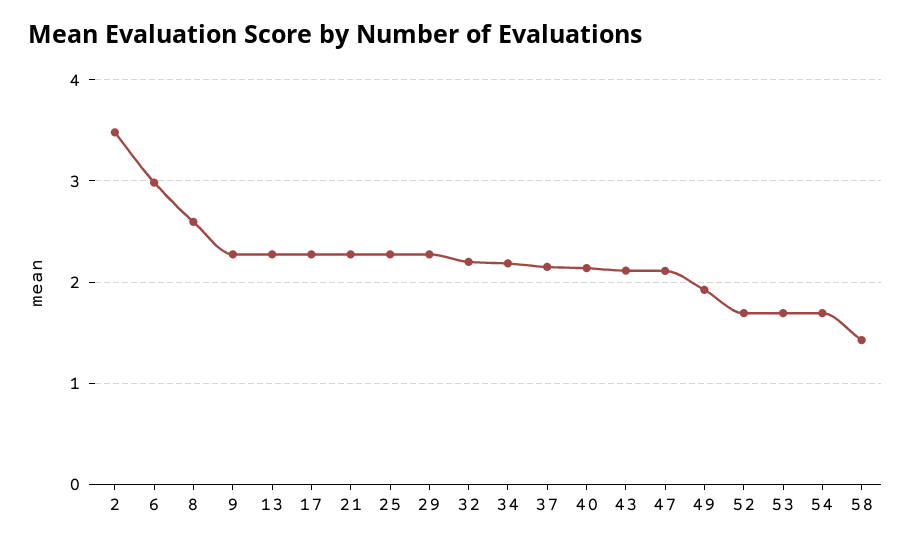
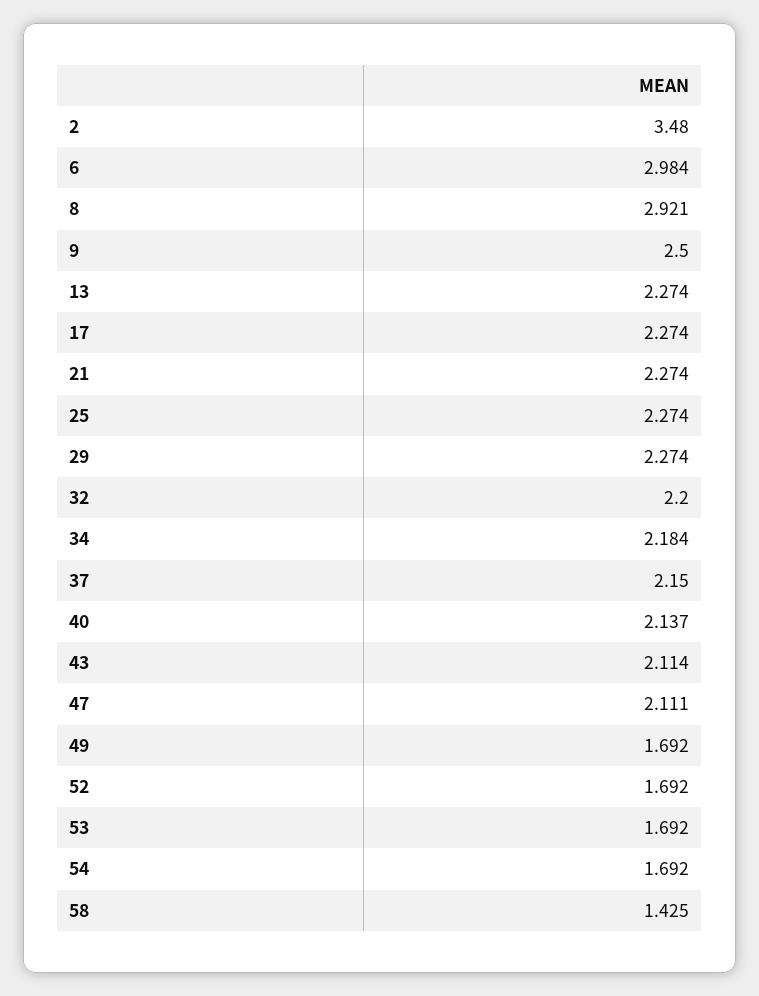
8: 2.6 -> 2.921
9: 2.3 -> 2.5
49: 1.9 -> 1.692

